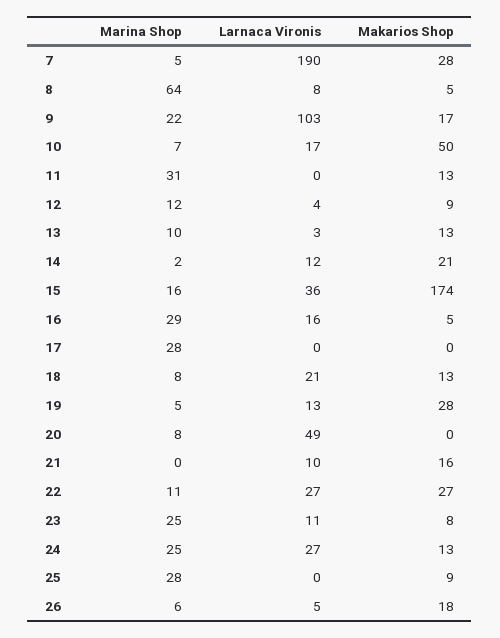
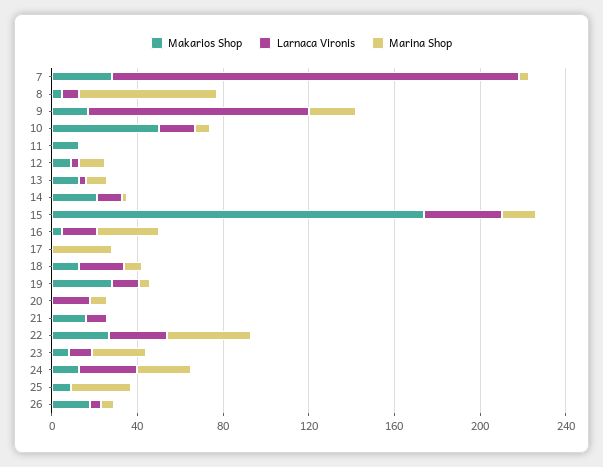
Marina Shop, 11: 31 -> 0
Larnaca Vironis, 20: 49 -> 20
Marina Shop, 22: 11 -> 40

